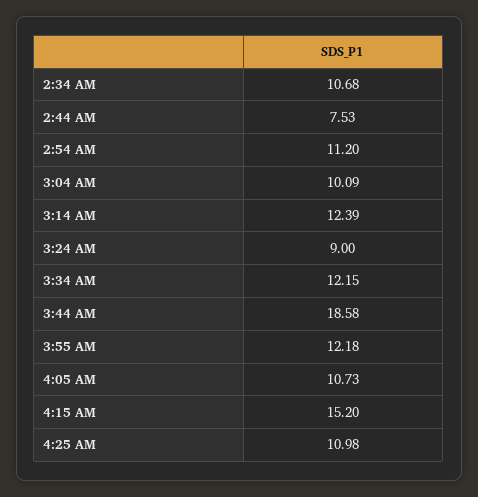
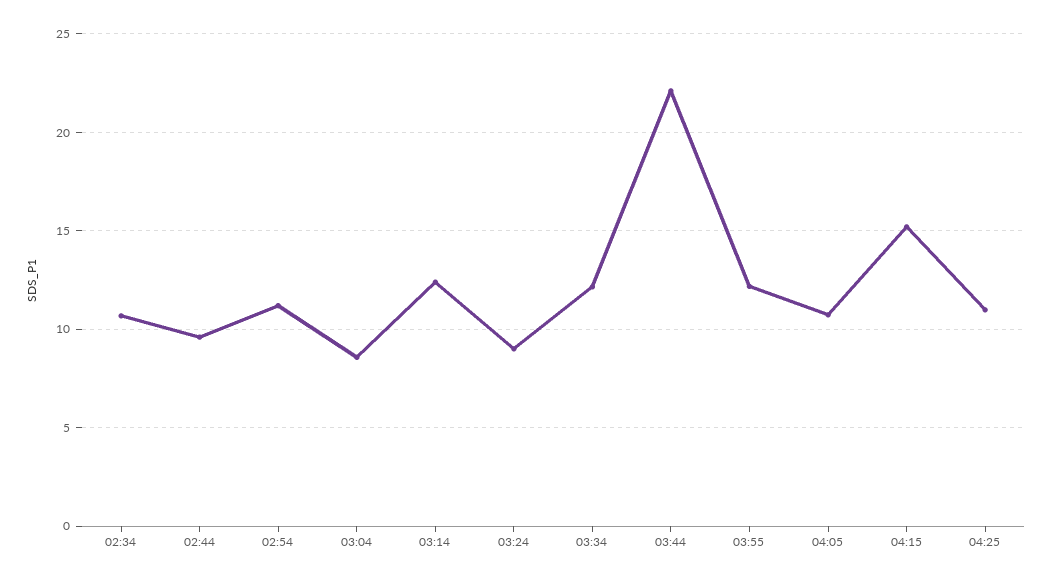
2:44 AM: 7.53 -> 9.5
3:04 AM: 10.09 -> 8.5
3:44 AM: 18.58 -> 22

